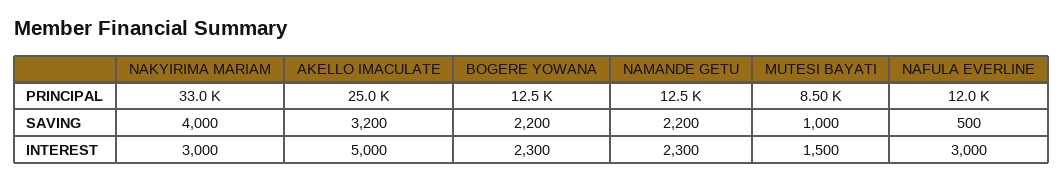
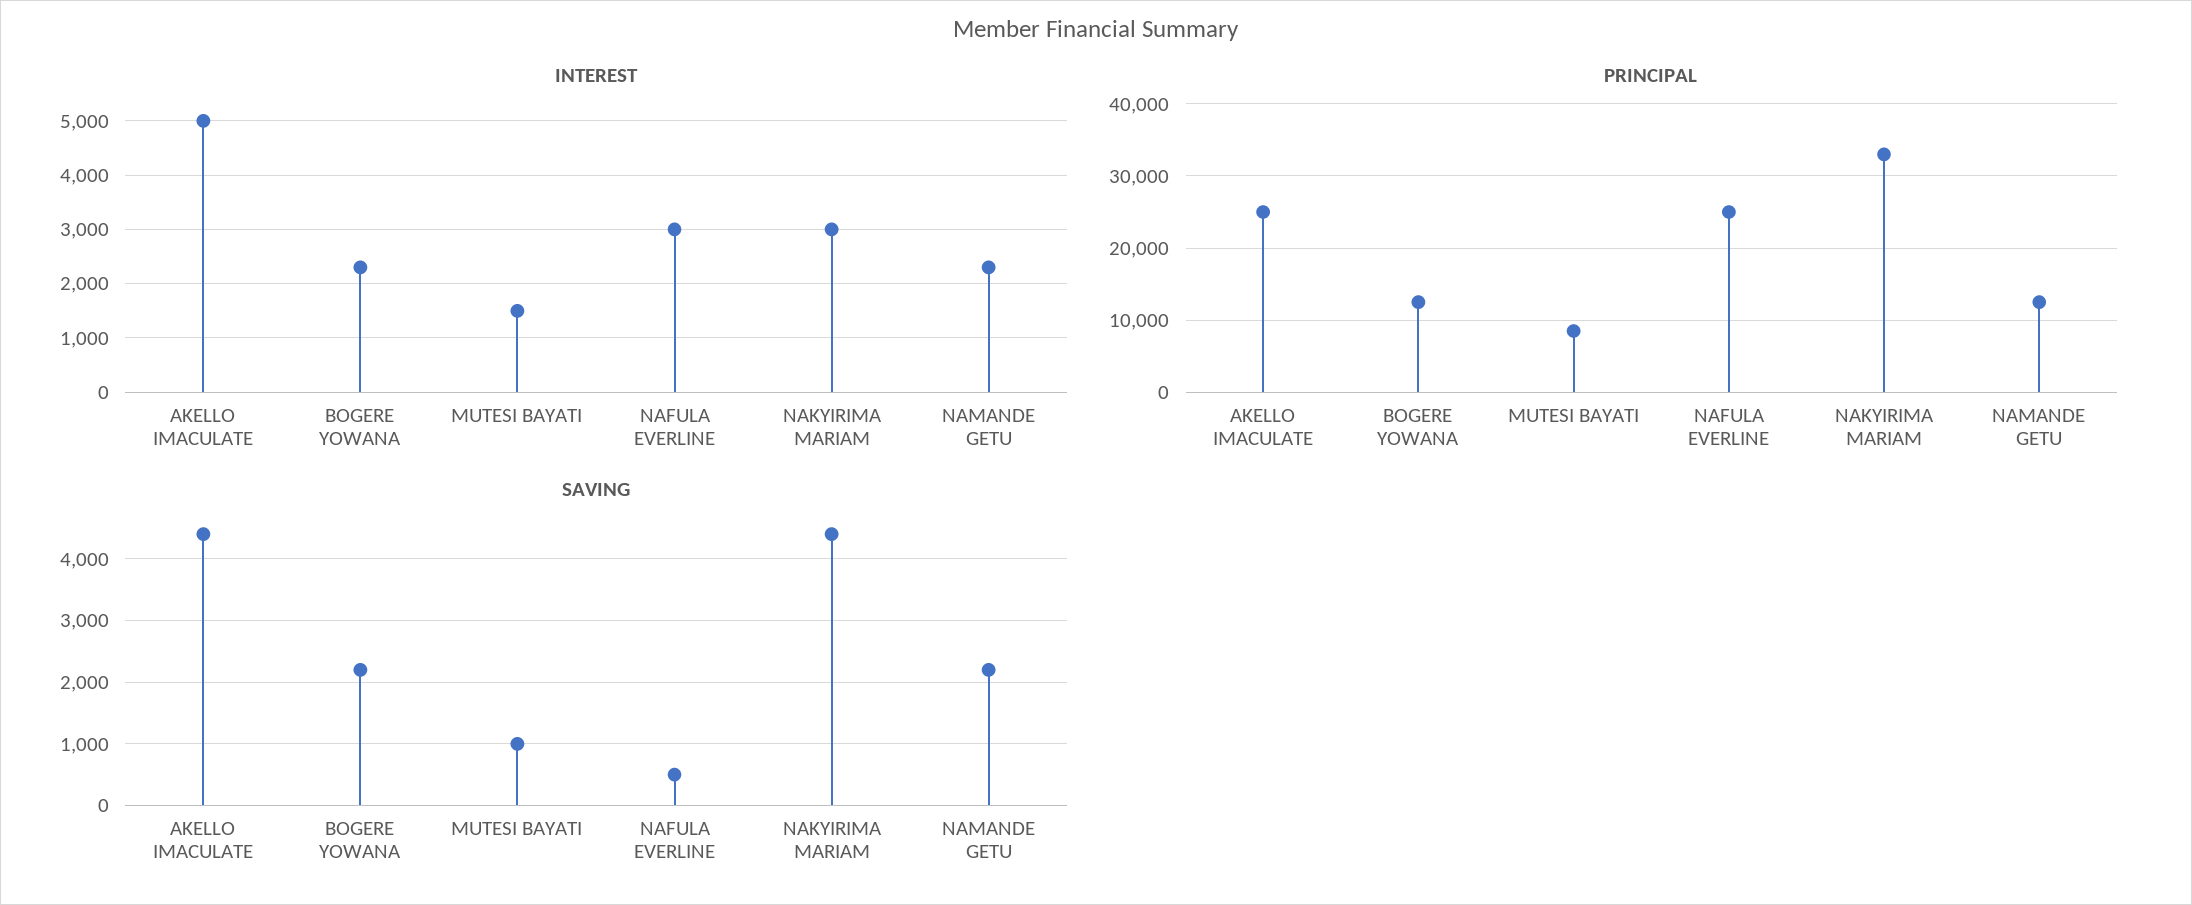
PRINCIPAL, NAFULA EVERLINE: 12000 -> 25000
SAVING, NAKYIRIMA MARIAM: 4000 -> 4400
SAVING, AKELLO IMACULATE: 3200 -> 4400

